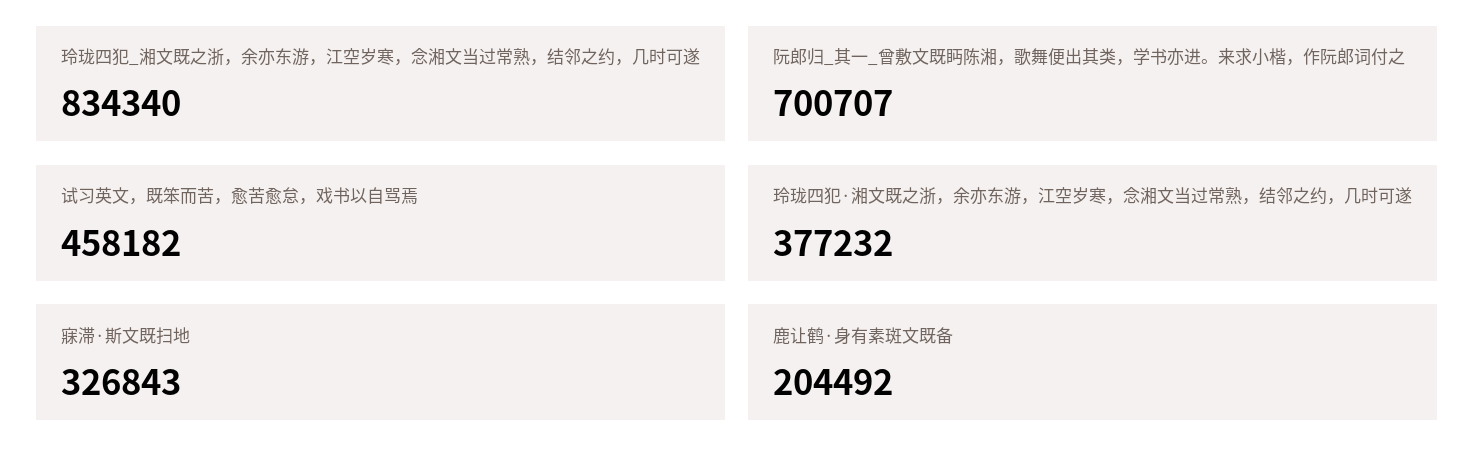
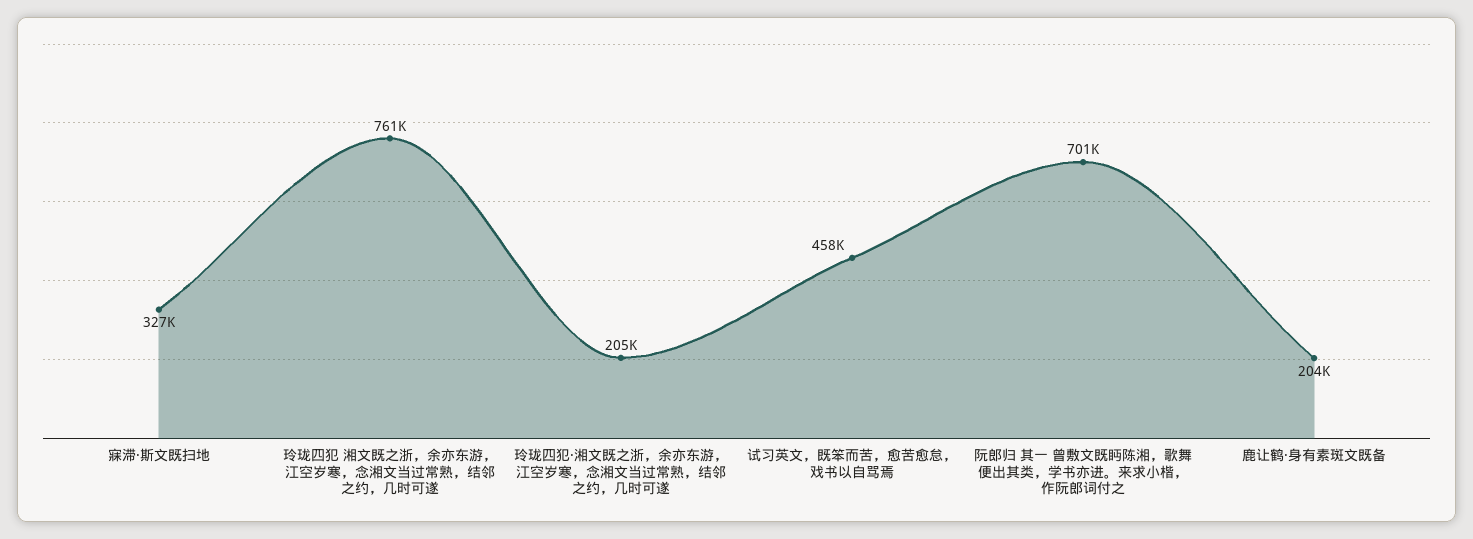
玲珑四犯_湘文既之浙，余亦东游，江空岁寒，念湘文当过常熟，结邻之约，几时可遂: 834340 -> 761000
玲珑四犯·湘文既之浙，余亦东游，江空岁寒，念湘文当过常熟，结邻之约，几时可遂: 377232 -> 205000

